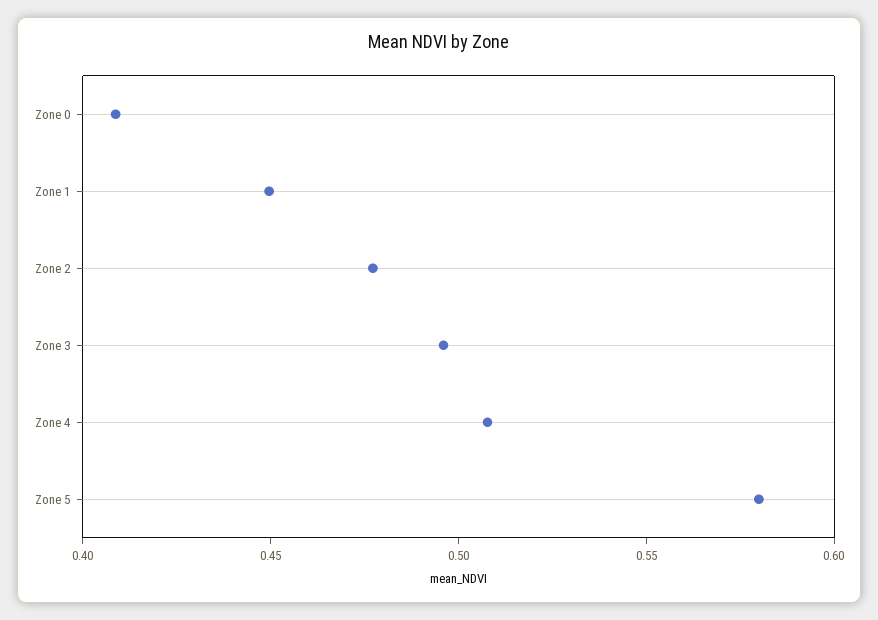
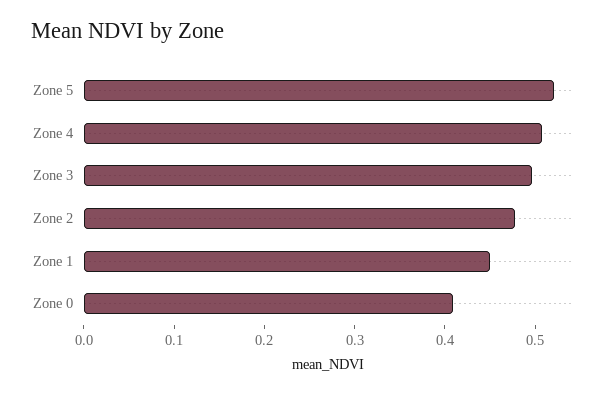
Zone 5: 0.58 -> 0.52

